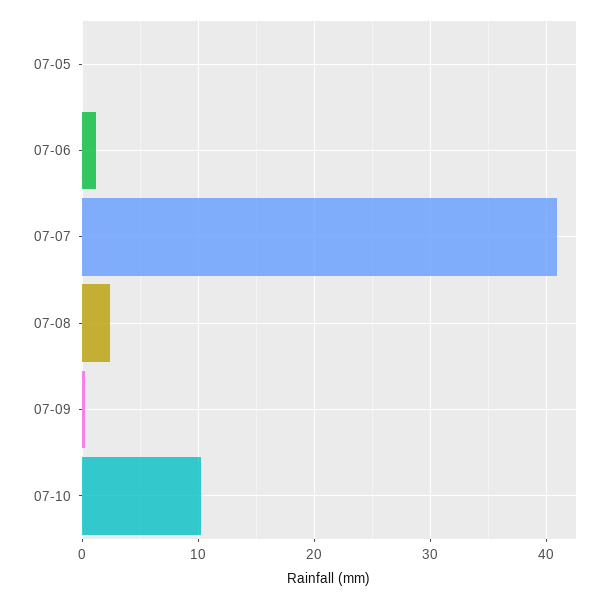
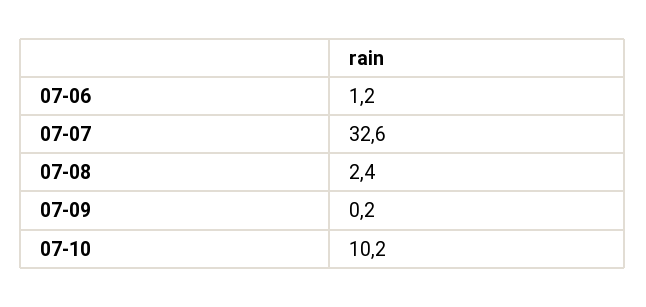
07-05: 0 -> none
07-07: 41 -> 32.6

